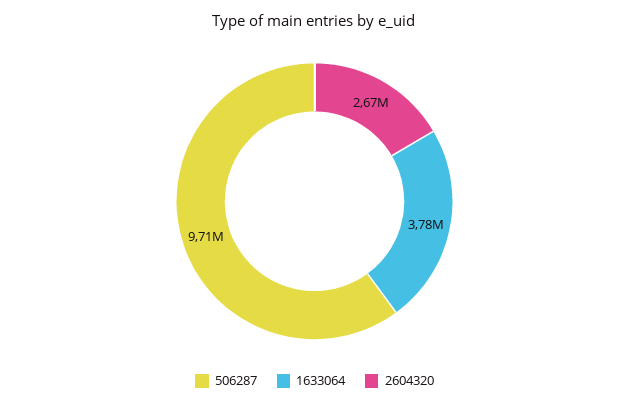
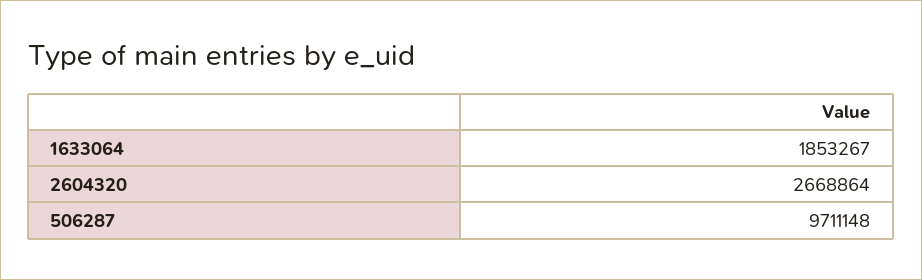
1633064: 3780000 -> 1853267

